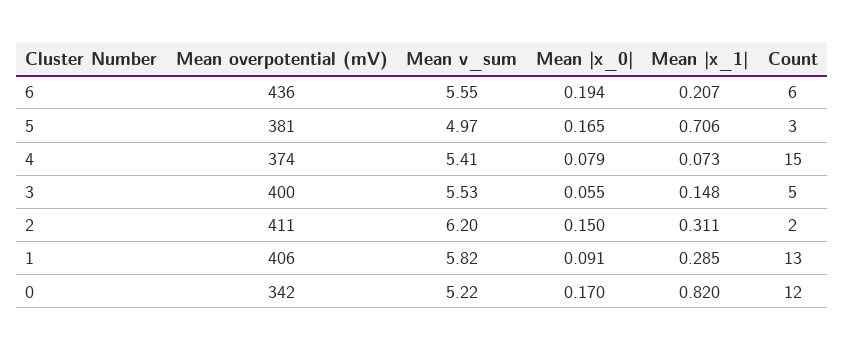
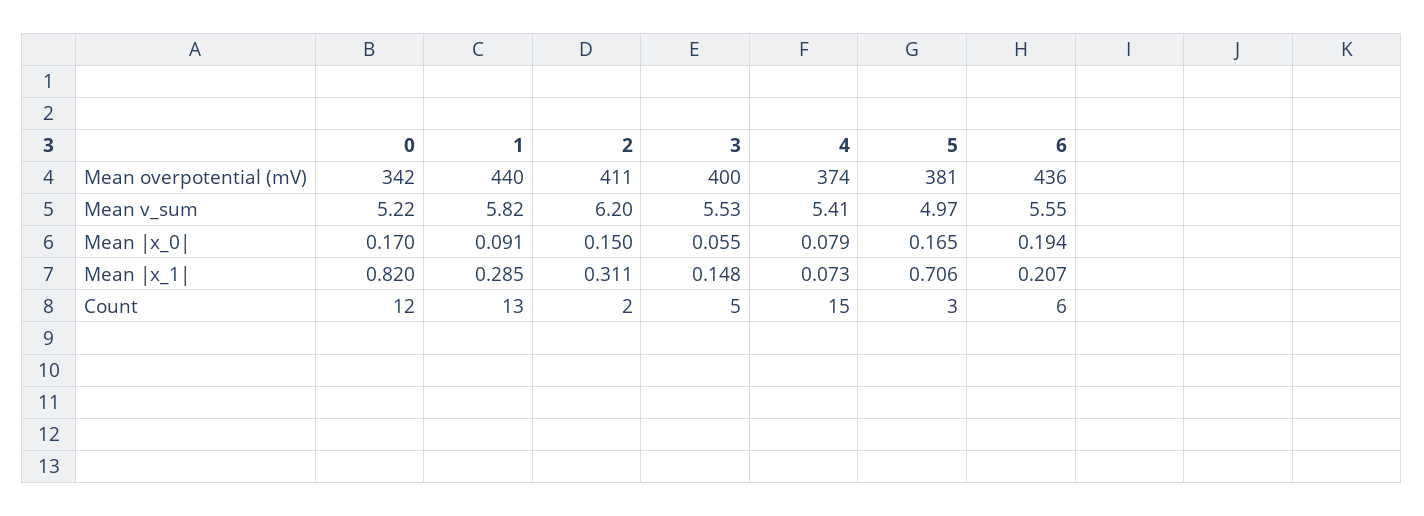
Mean overpotential (mV), 1: 406 -> 440

